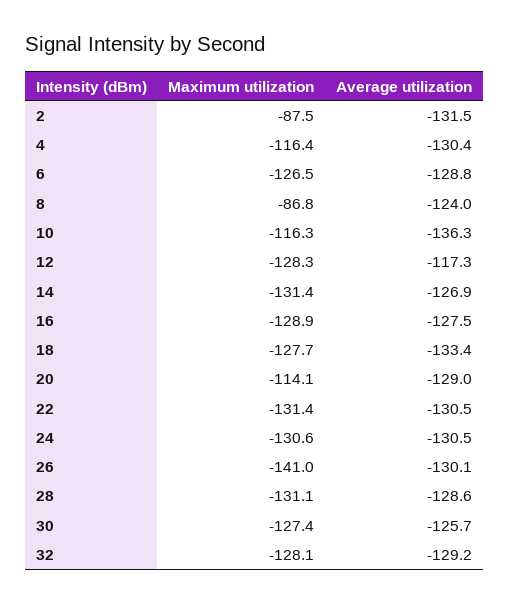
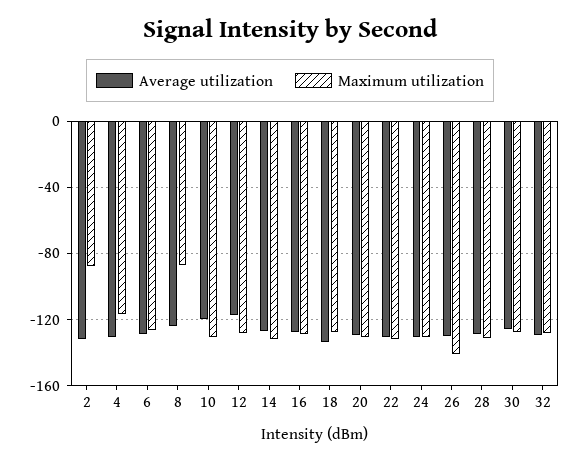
Maximum utilization, 10: -116.3 -> -130
Average utilization, 10: -136.3 -> -120
Maximum utilization, 20: -114.1 -> -130

